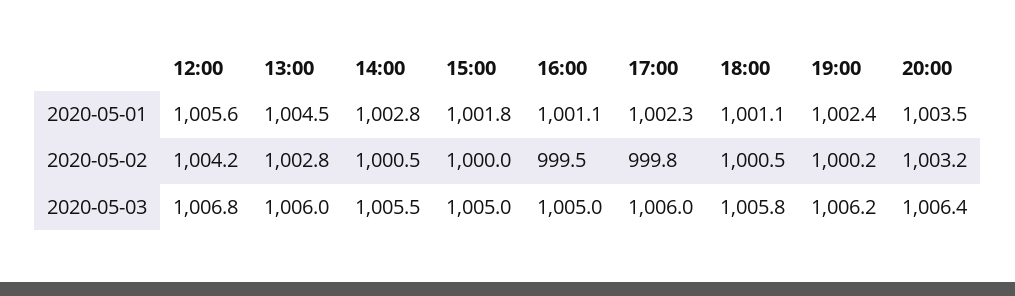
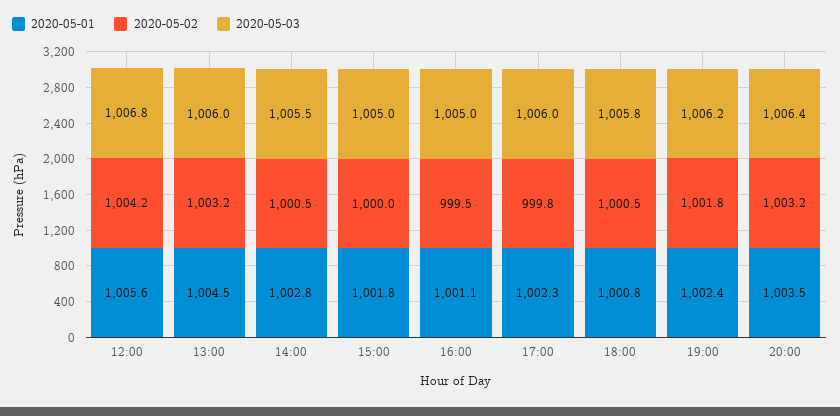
2020-05-01, 18:00: 1001.1 -> 1000.8
2020-05-02, 13:00: 1002.8 -> 1003.2
2020-05-02, 19:00: 1000.2 -> 1001.8

